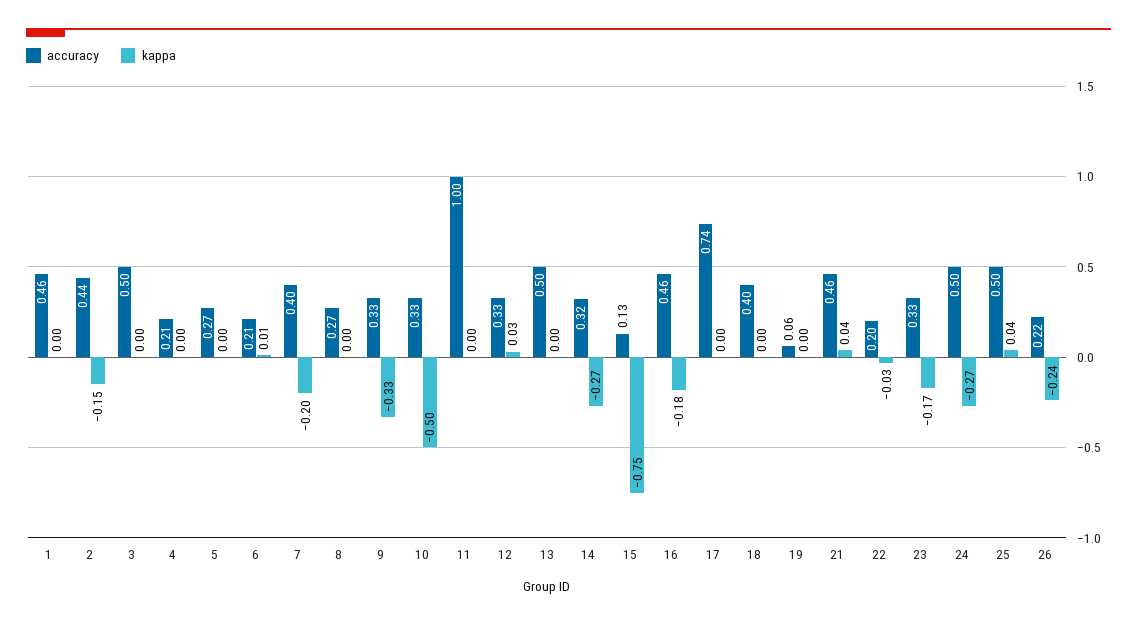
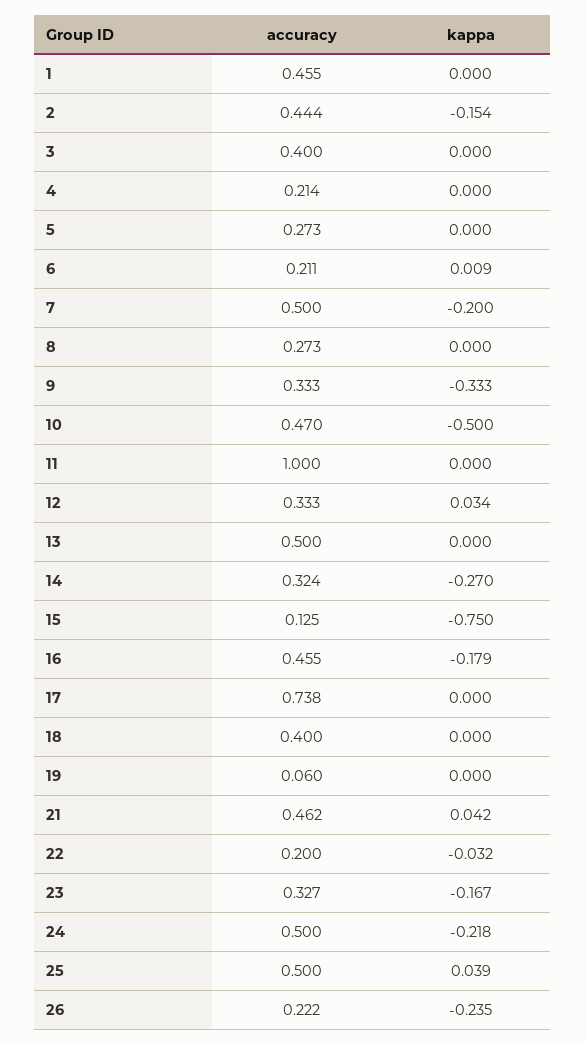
accuracy, 3: 0.5 -> 0.4
accuracy, 7: 0.4 -> 0.5
accuracy, 10: 0.33 -> 0.47
kappa, 24: -0.27 -> -0.218

